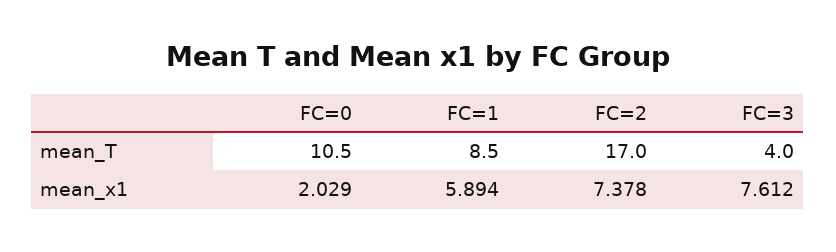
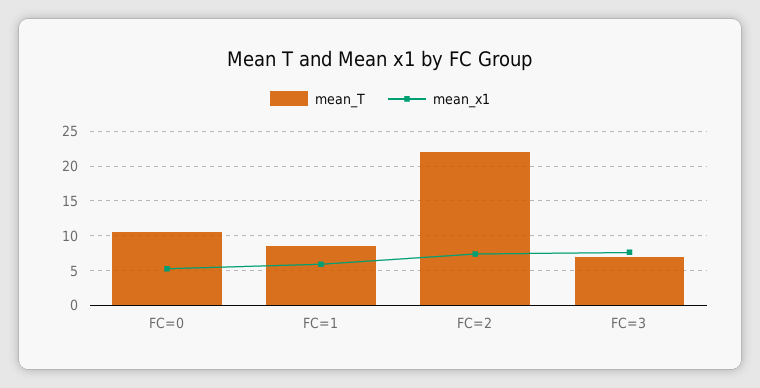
mean_T, FC=2: 17 -> 22
mean_T, FC=3: 4 -> 7
mean_x1, FC=0: 2.029 -> 5

